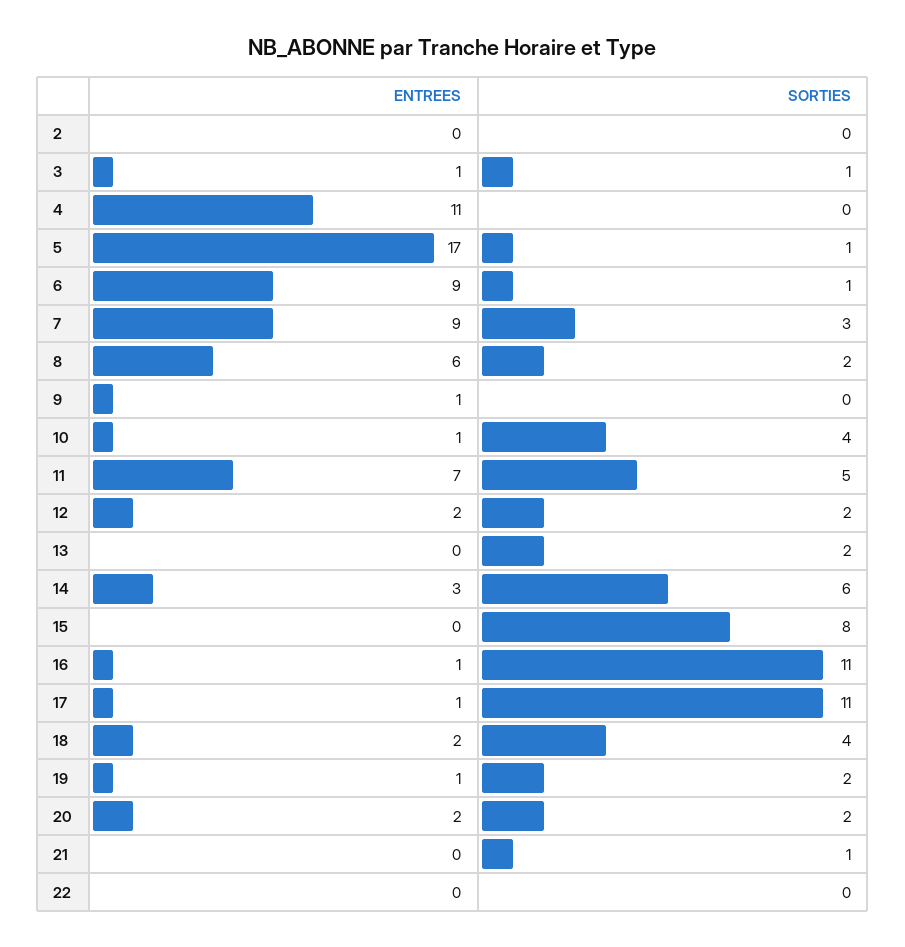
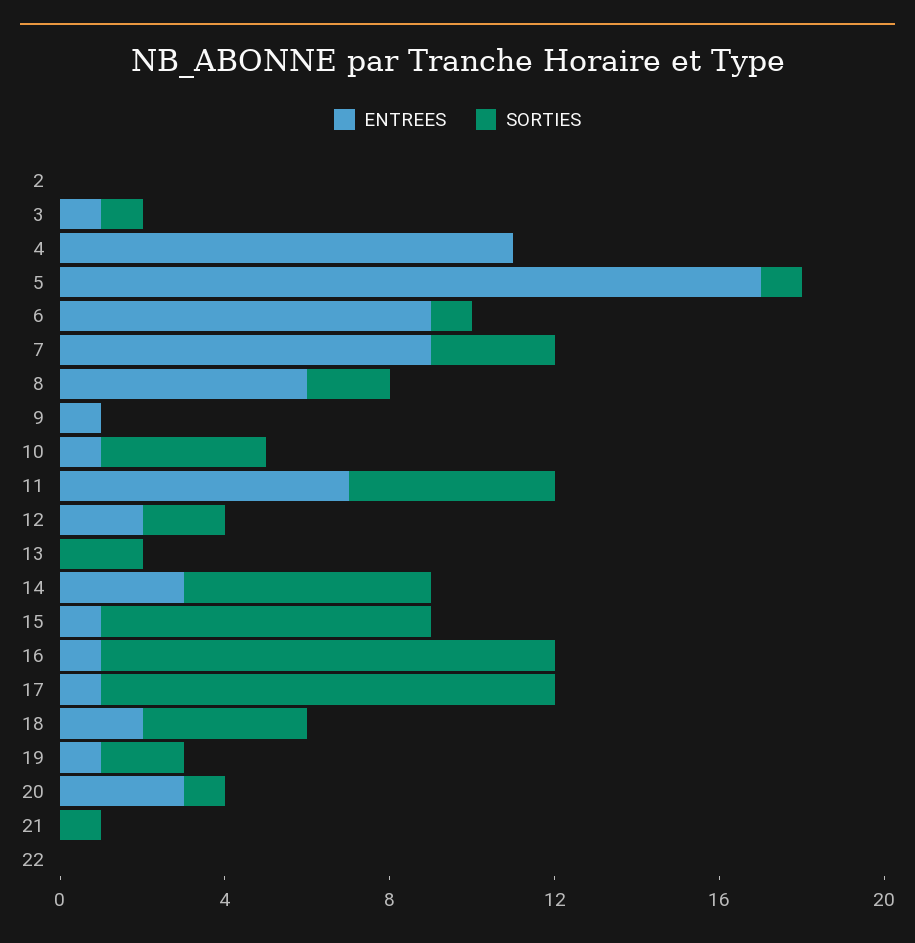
ENTREES, 15: 0 -> 1
ENTREES, 20: 2 -> 3
SORTIES, 20: 2 -> 1

